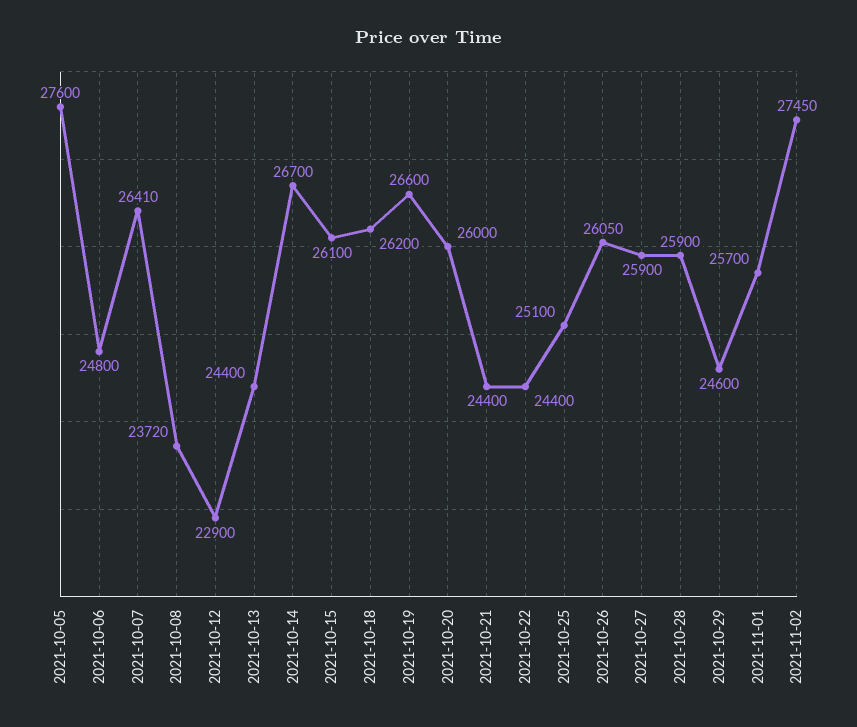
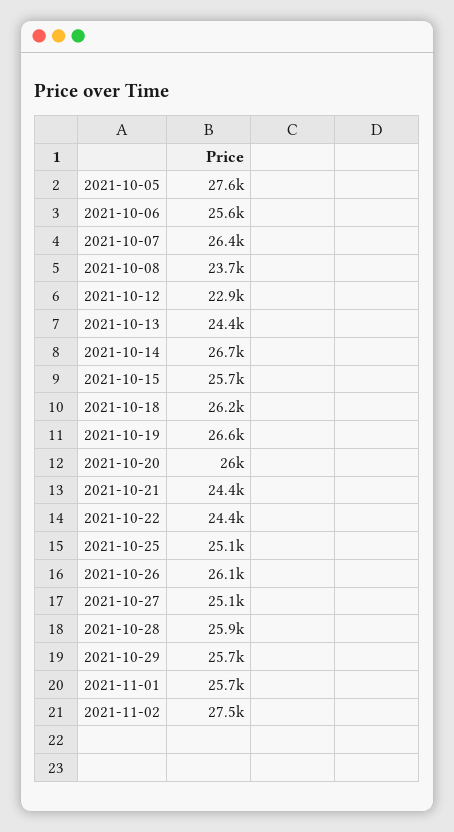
2021-10-06: 24800 -> 25600
2021-10-15: 26100 -> 25700
2021-10-27: 25900 -> 25100
2021-10-29: 24600 -> 25700

